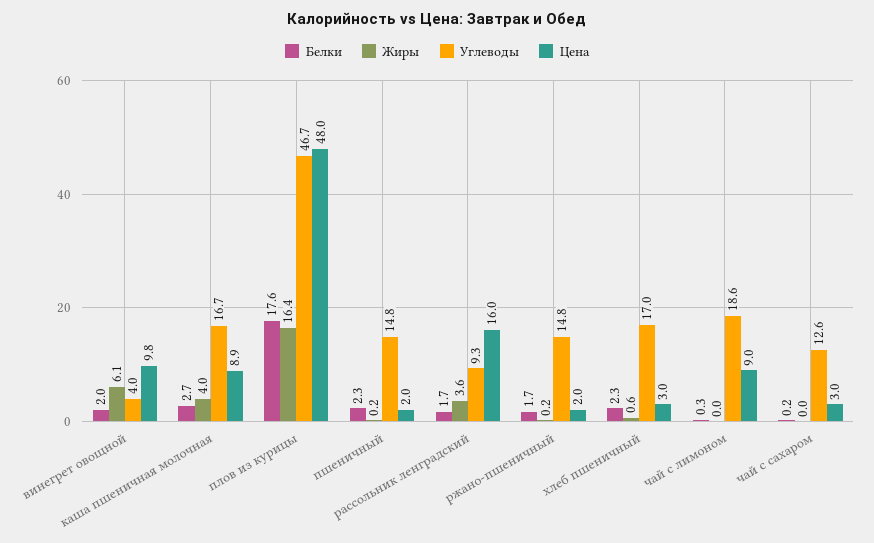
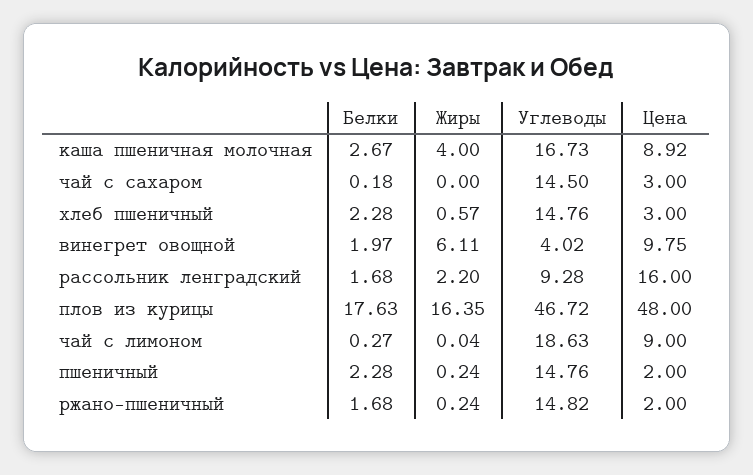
Жиры, рассольник ленградский: 3.6 -> 2.2
Углеводы, хлеб пшеничный: 17 -> 14.76
Углеводы, чай с сахаром: 12.6 -> 14.5

